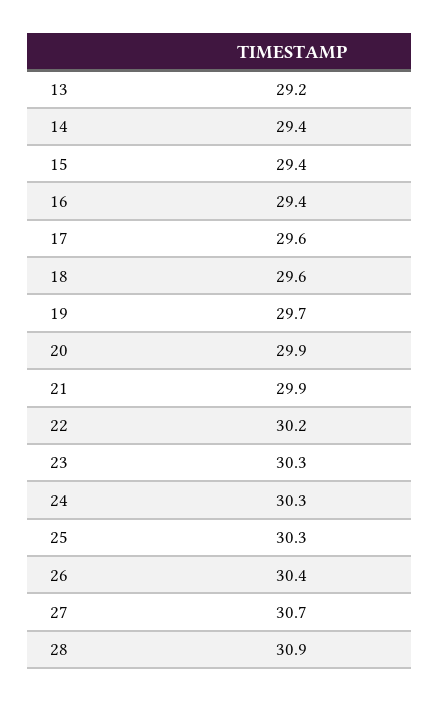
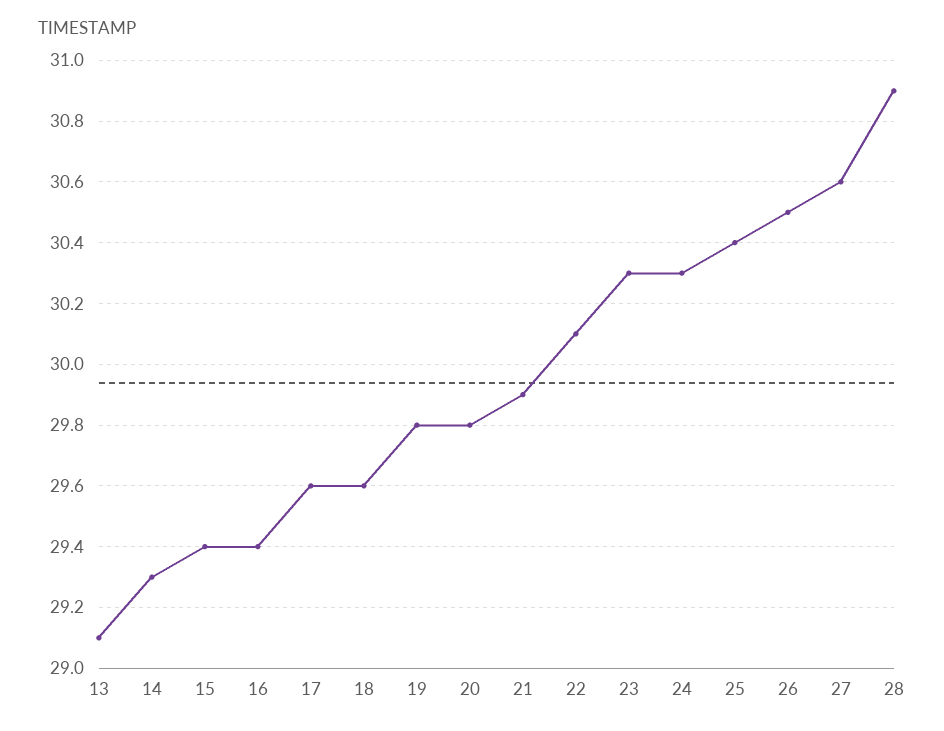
13: 29.2 -> 29.1
14: 29.4 -> 29.3
19: 29.7 -> 29.8
20: 29.9 -> 29.8
22: 30.2 -> 30.1
25: 30.3 -> 30.4
26: 30.4 -> 30.5
27: 30.7 -> 30.6

